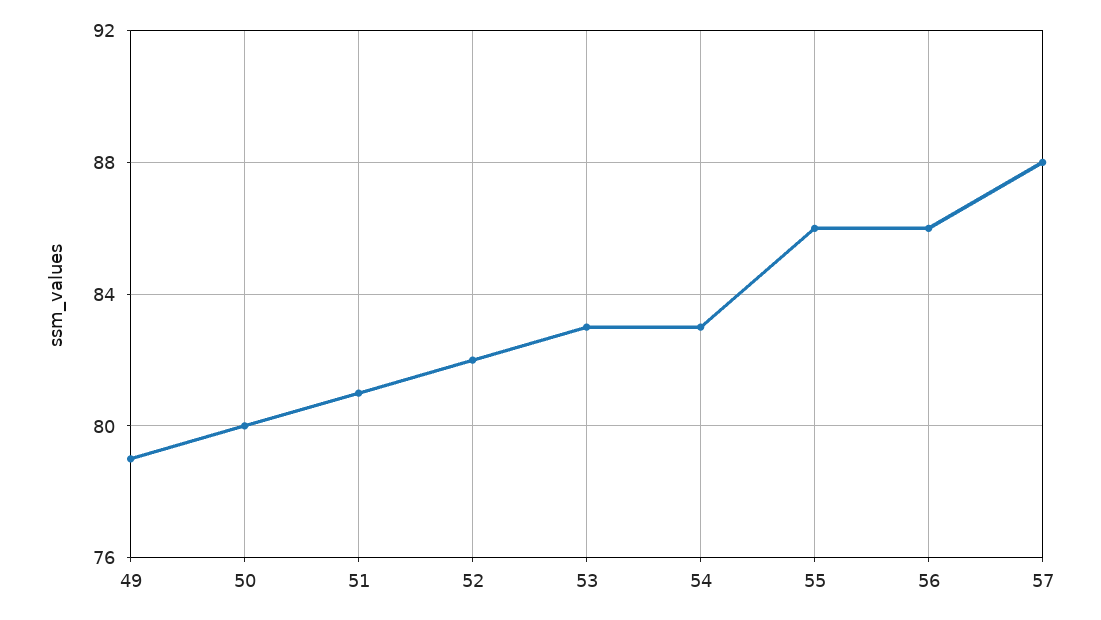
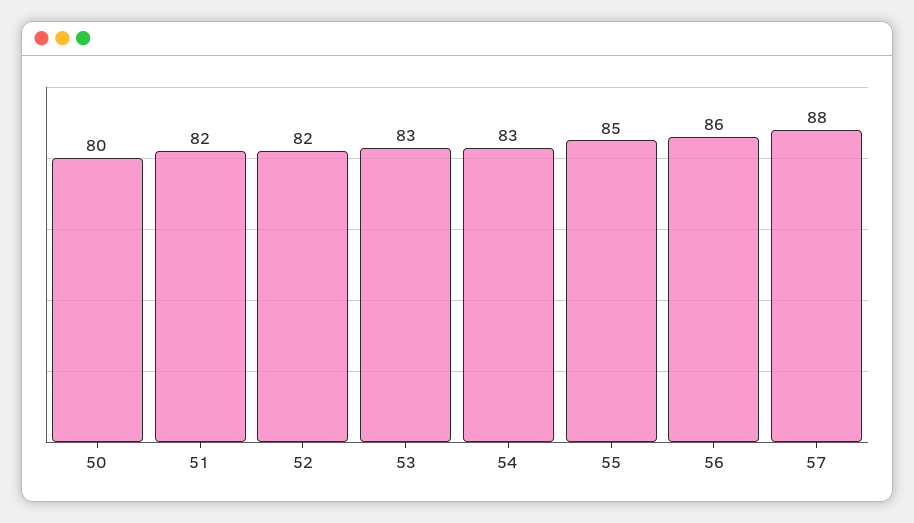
49: 79 -> none
51: 81 -> 82
55: 86 -> 85

